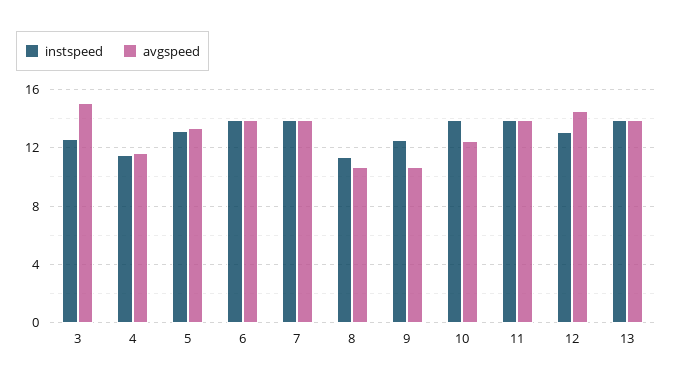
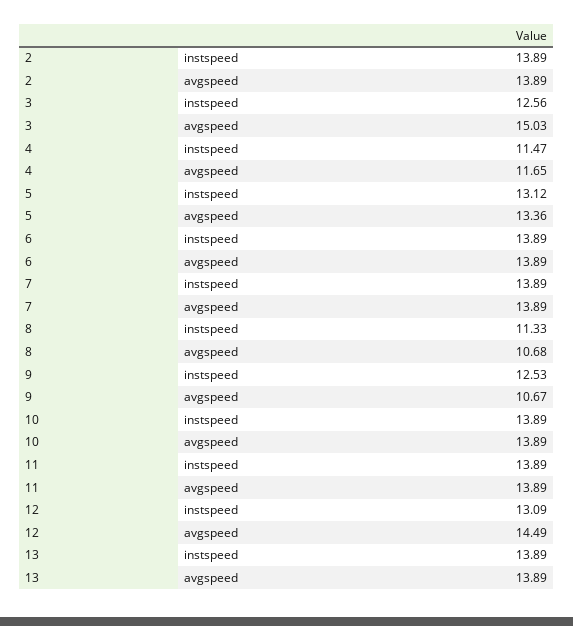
avgspeed, 10: 12.5 -> 13.89
instspeed, 2: none -> 13.89
avgspeed, 2: none -> 13.89

